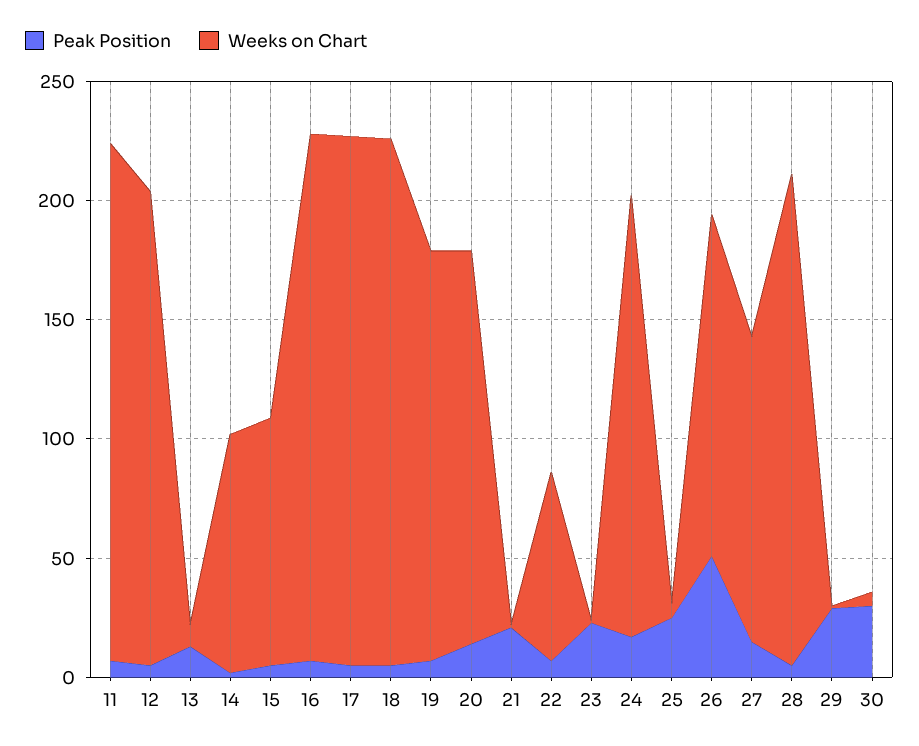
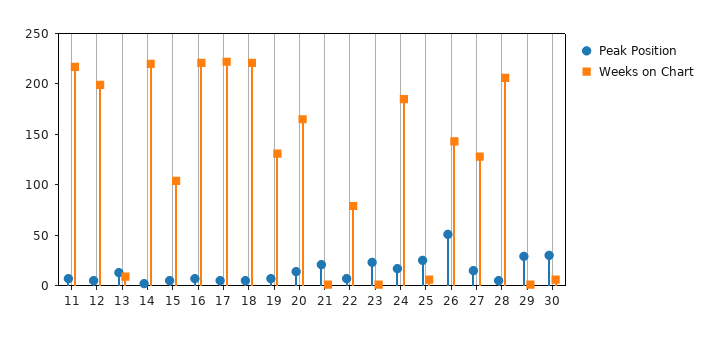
Weeks on Chart, 14: 100 -> 220
Weeks on Chart, 19: 170 -> 130

